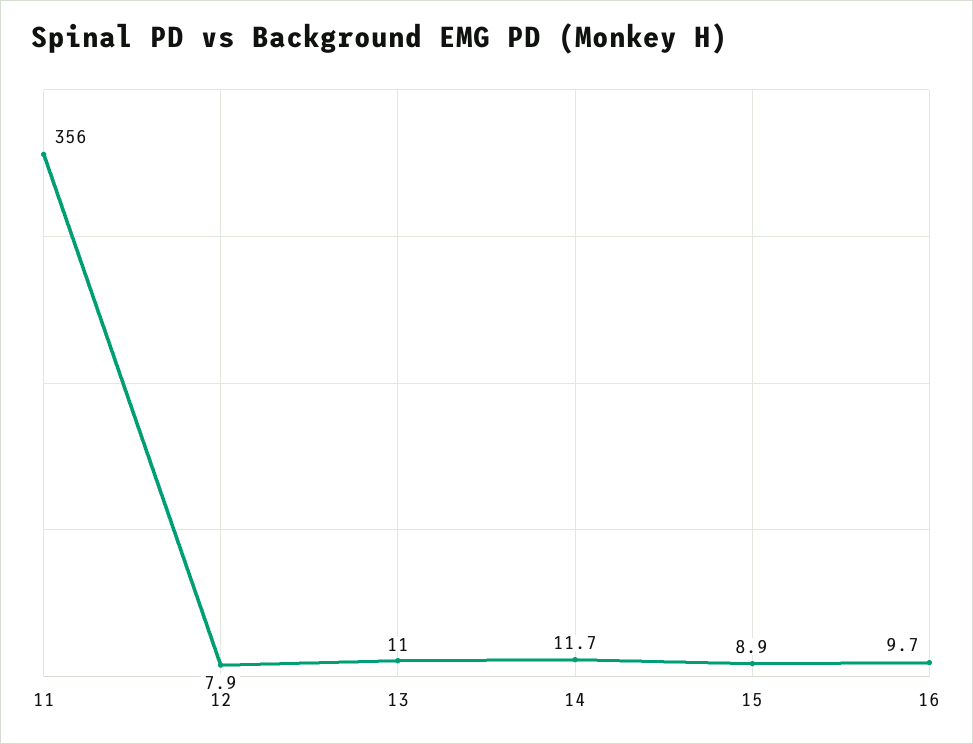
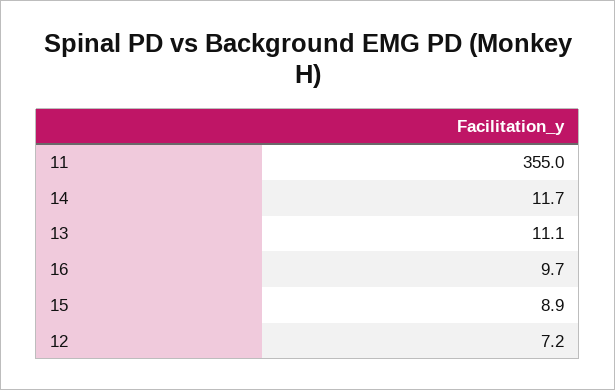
11: 356 -> 355
12: 7.9 -> 7.2
13: 11 -> 11.1

